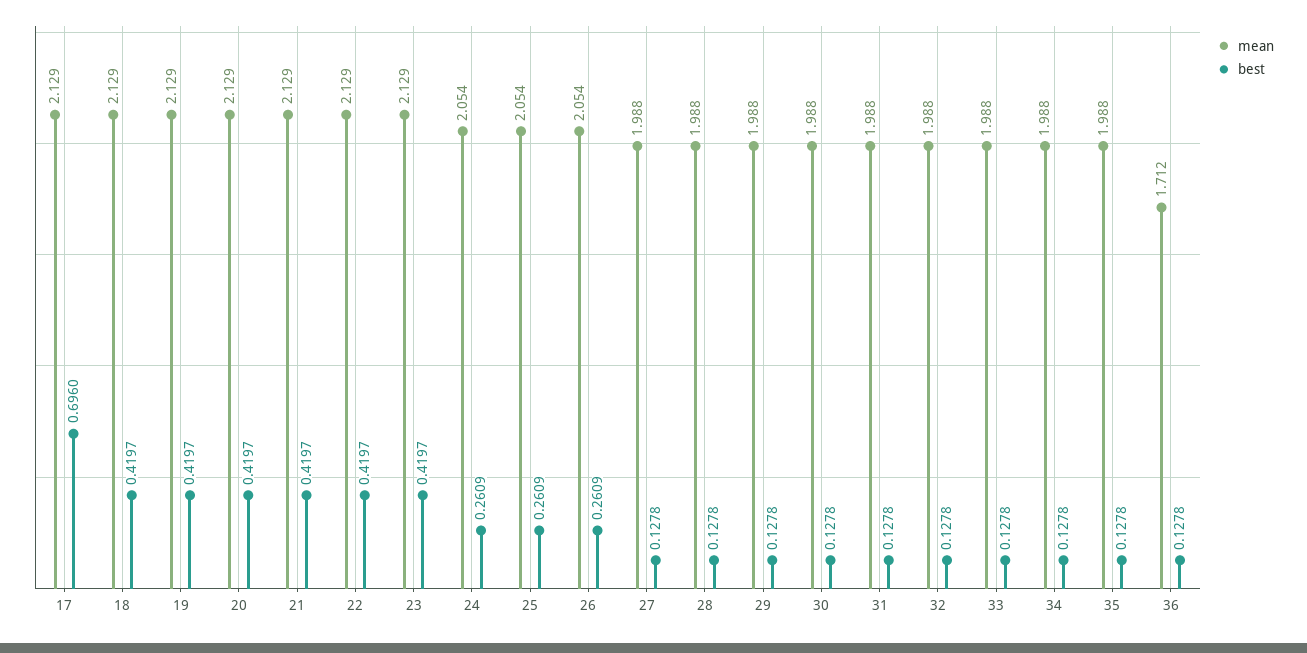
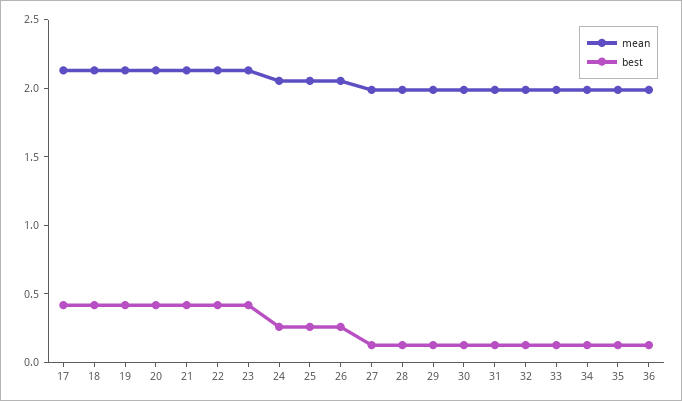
best, 17: 0.696 -> 0.4
mean, 36: 1.712 -> 2

